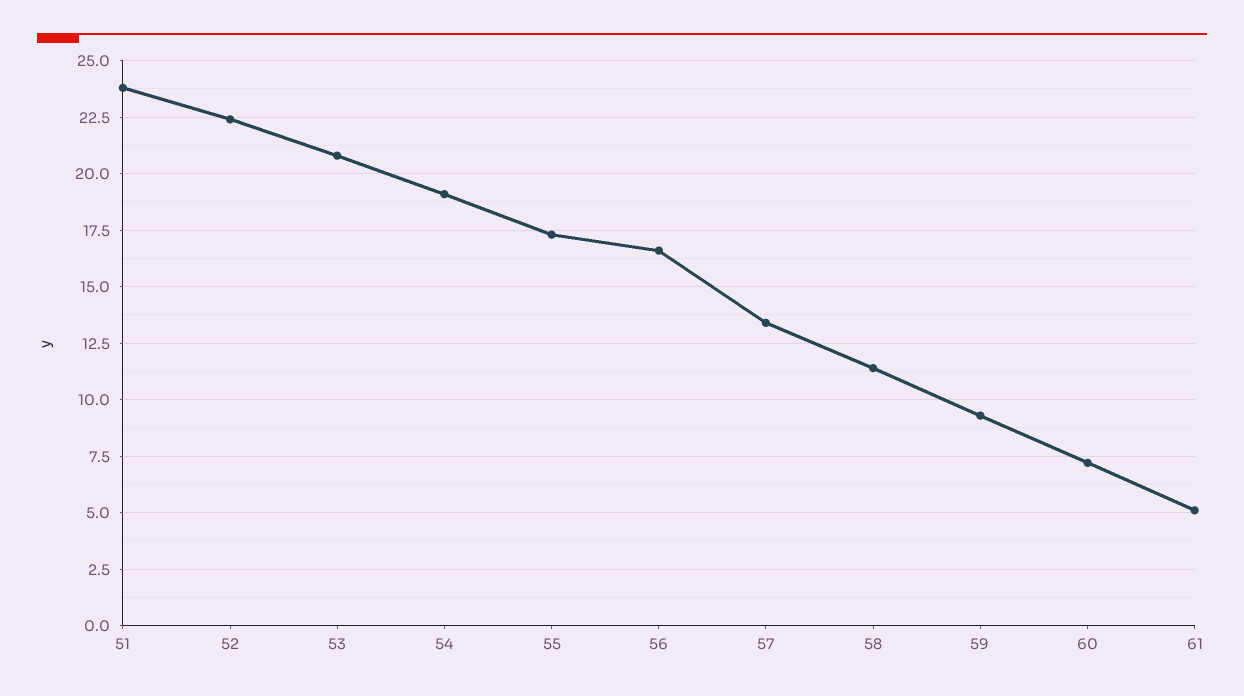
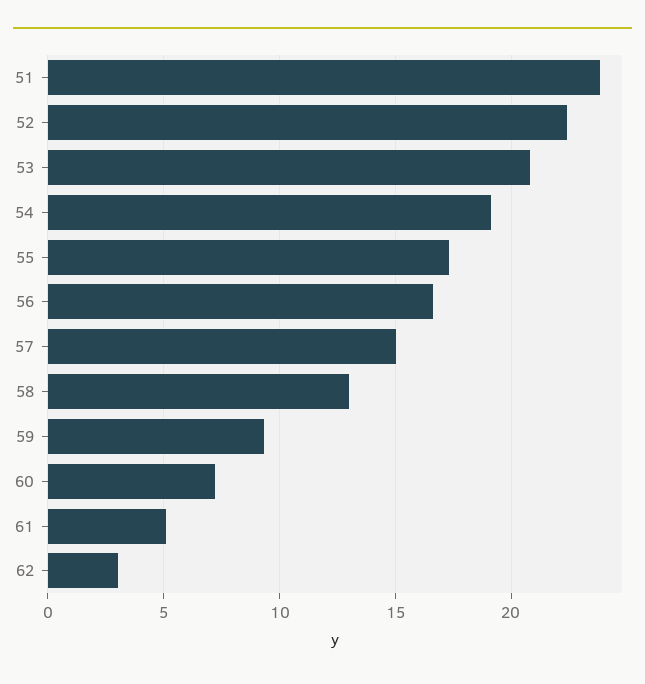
57: 13.5 -> 15
58: 11.5 -> 13
62: none -> 3

